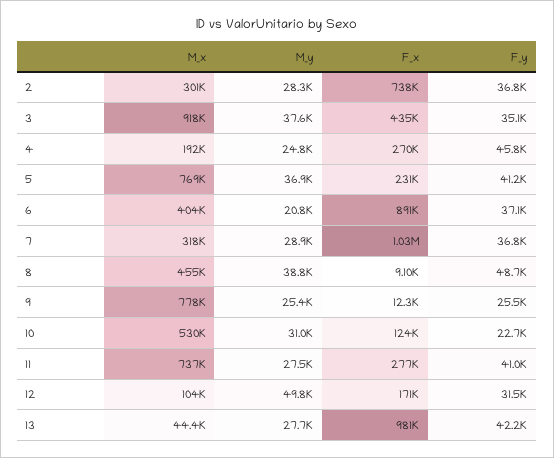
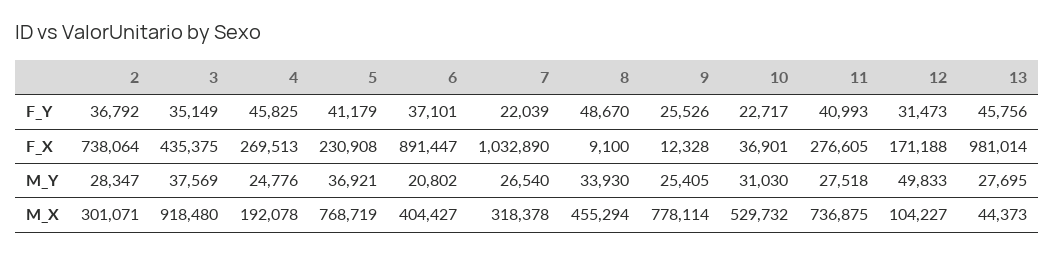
M_y, 7: 28900 -> 26540
F_y, 7: 36800 -> 22039
M_y, 8: 38800 -> 33930
F_x, 10: 124000 -> 36901
F_y, 13: 42200 -> 45756

